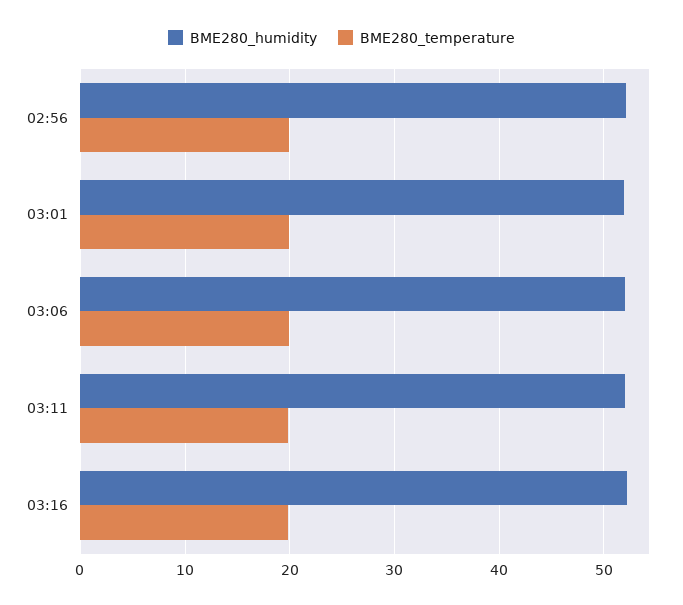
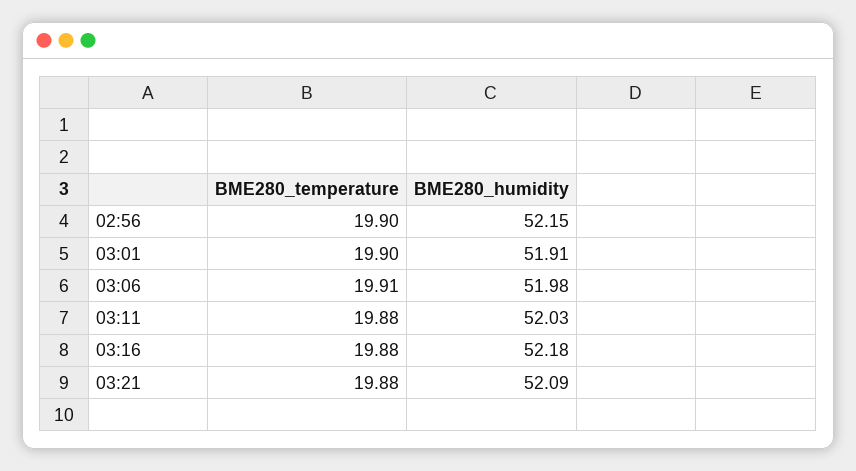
BME280_temperature, 03:21: none -> 19.88
BME280_humidity, 03:21: none -> 52.09

